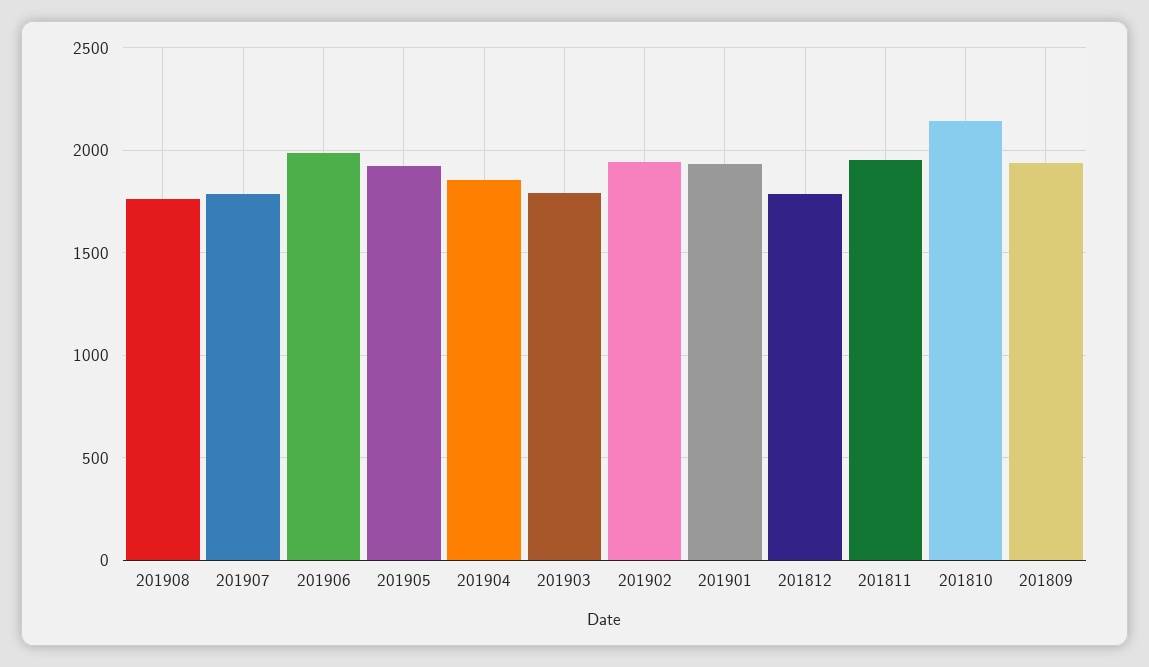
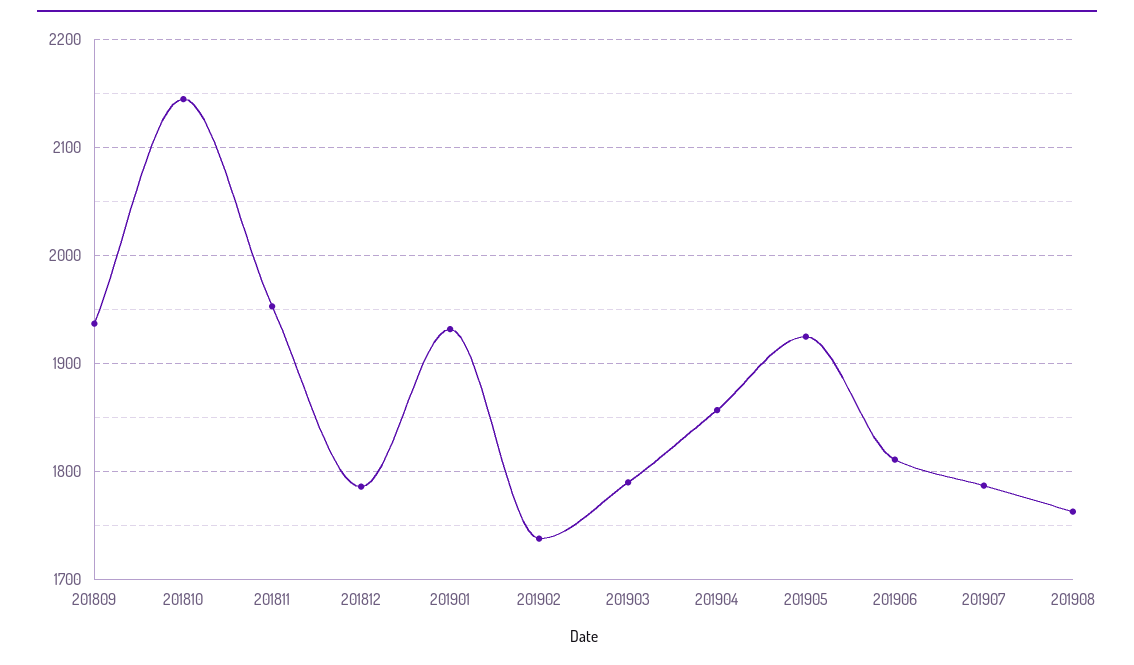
201906: 2000 -> 1810
201902: 1950 -> 1740

